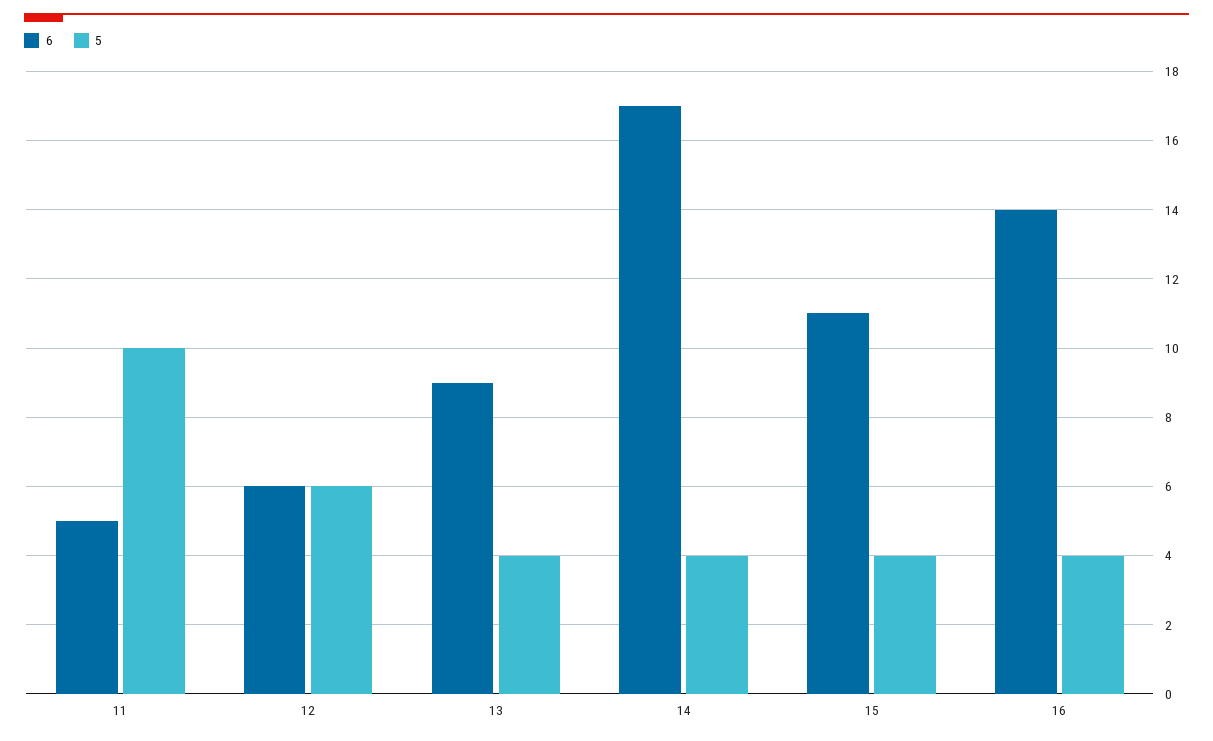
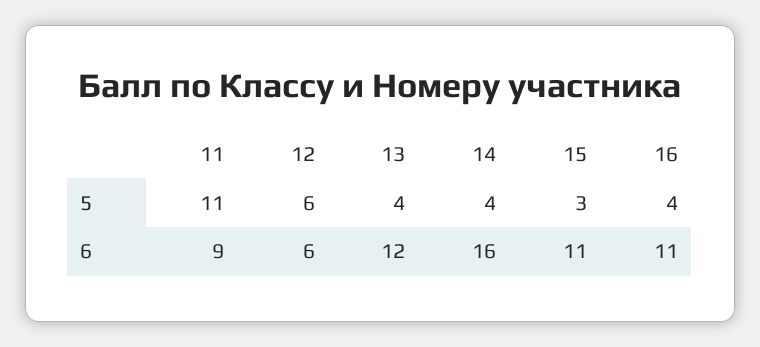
6, 11: 5 -> 9
5, 11: 10 -> 11
6, 13: 9 -> 12
6, 14: 17 -> 16
5, 15: 4 -> 3
6, 16: 14 -> 11

